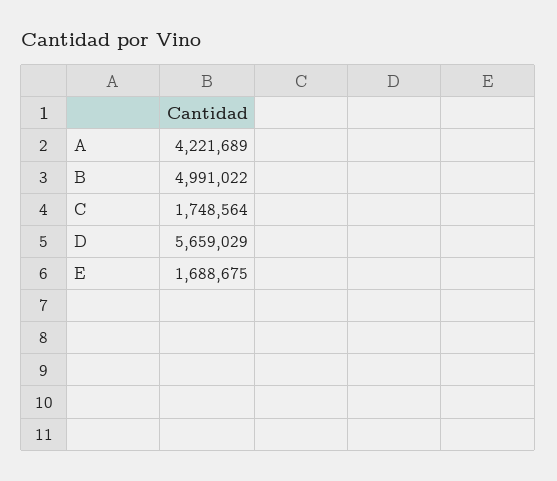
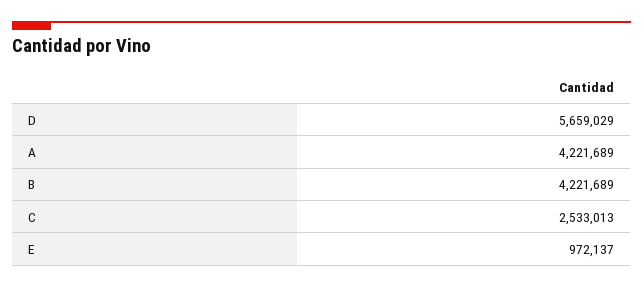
B: 4991022 -> 4221689
C: 1748564 -> 2533013
E: 1688675 -> 972137

